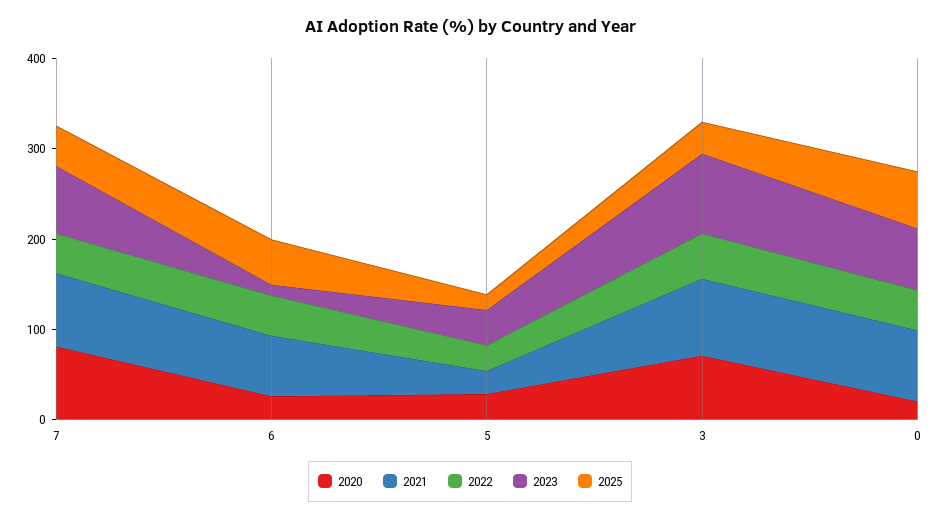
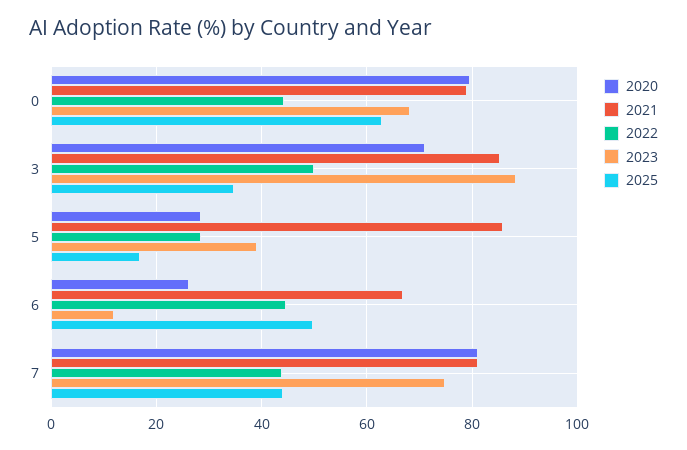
2021, 5: 20 -> 86
2020, 0: 20 -> 80

